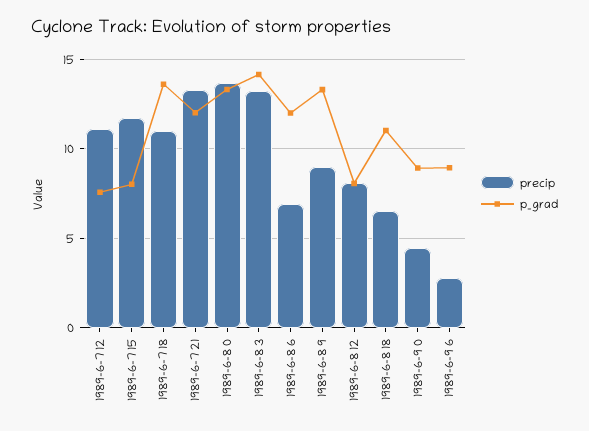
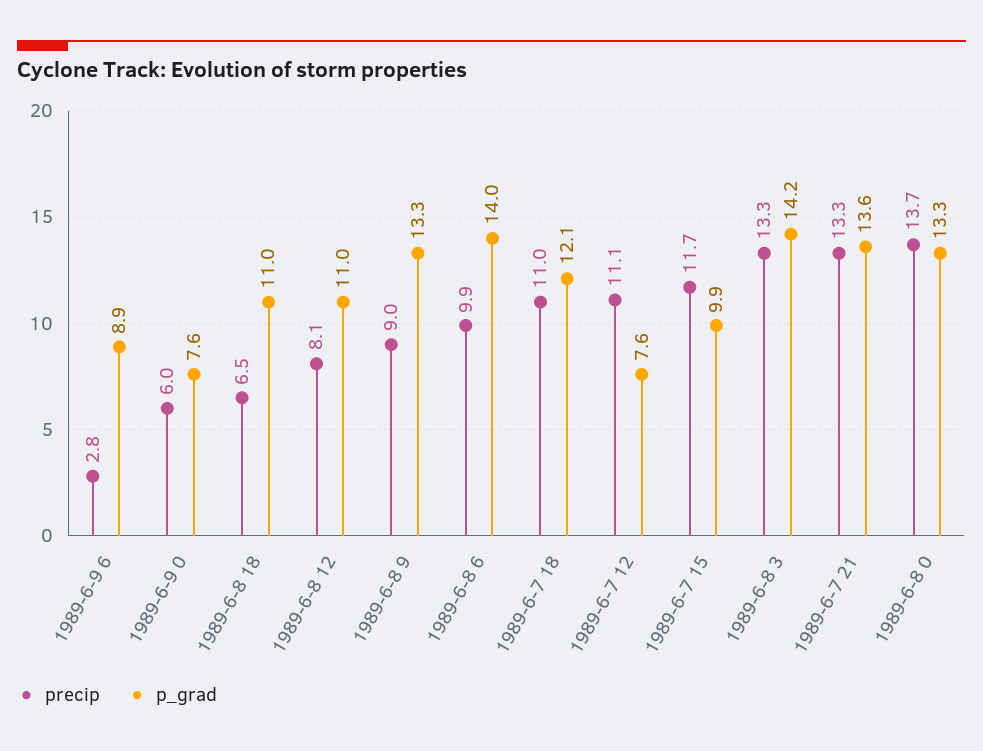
p_grad, 1989-6-7 15: 8 -> 9.9
p_grad, 1989-6-7 18: 13.5 -> 12.1
p_grad, 1989-6-7 21: 12 -> 13.6
precip, 1989-6-8 6: 7 -> 9.9
p_grad, 1989-6-8 6: 12 -> 14
p_grad, 1989-6-8 12: 8 -> 11
precip, 1989-6-9 0: 4.5 -> 6
p_grad, 1989-6-9 0: 9 -> 7.6

